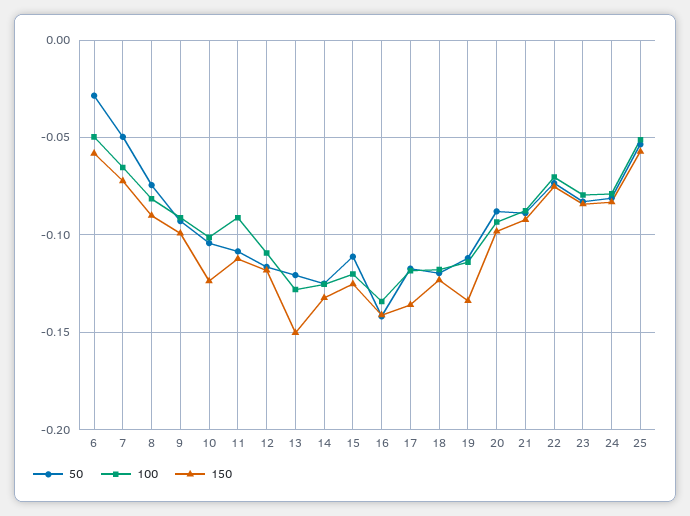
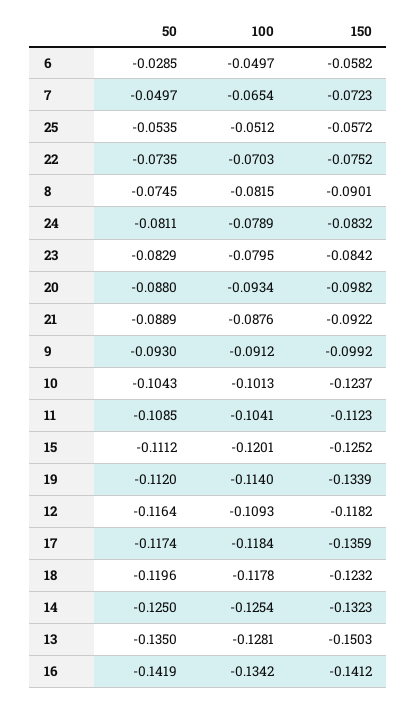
100, 11: -0.09 -> -0.1041
50, 13: -0.12 -> -0.135

